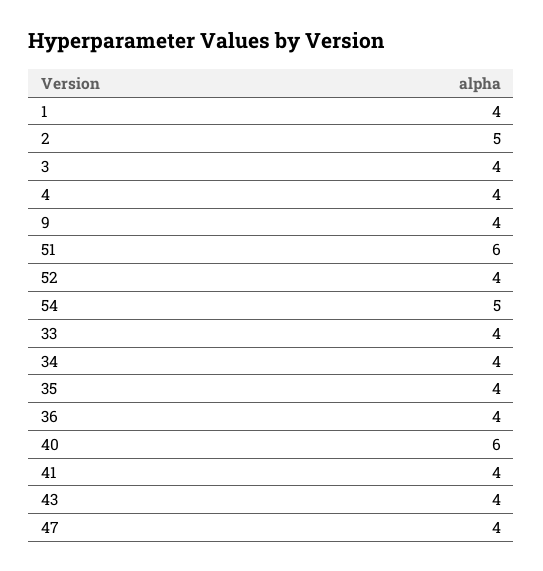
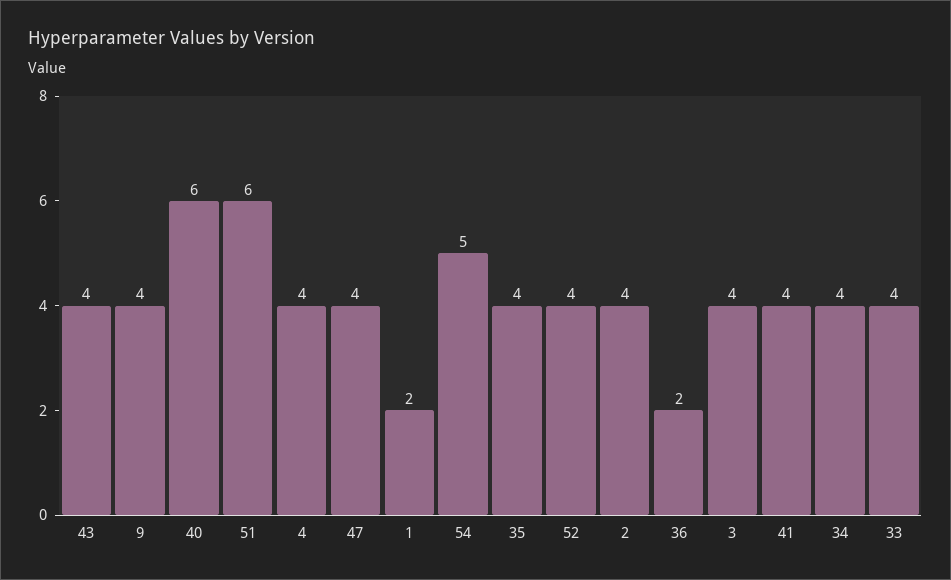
1: 4 -> 2
2: 5 -> 4
36: 4 -> 2

